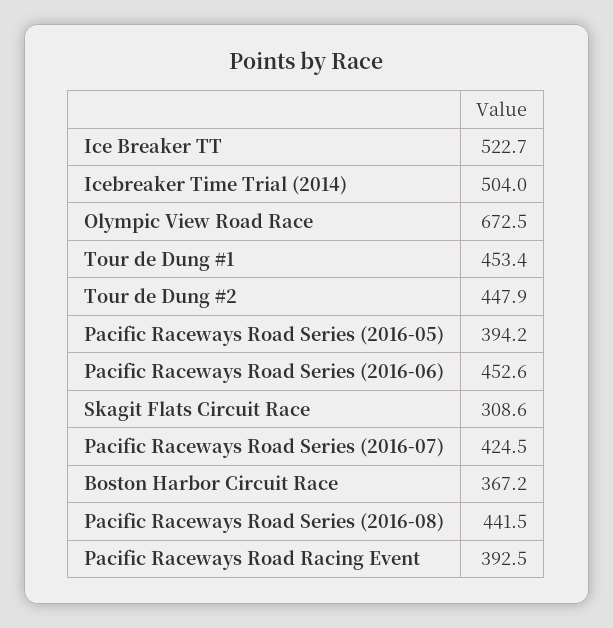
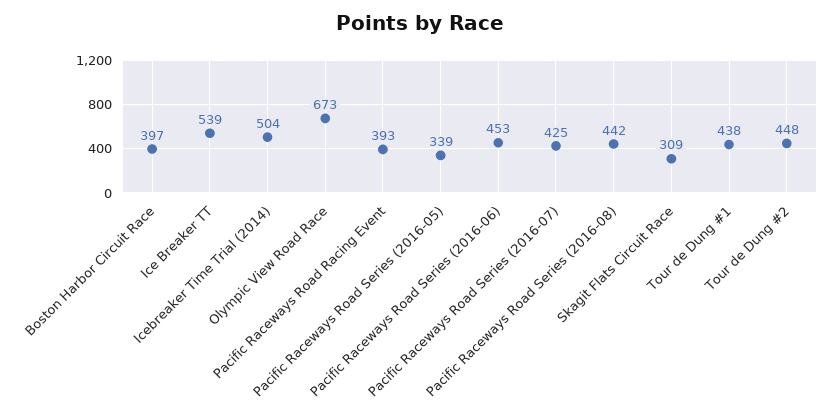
Ice Breaker TT: 522.7 -> 539
Tour de Dung #1: 453.4 -> 438
Pacific Raceways Road Series (2016-05): 394.2 -> 339
Boston Harbor Circuit Race: 367.2 -> 397

